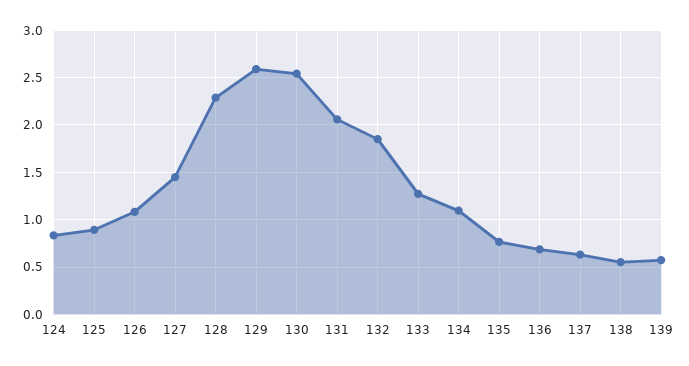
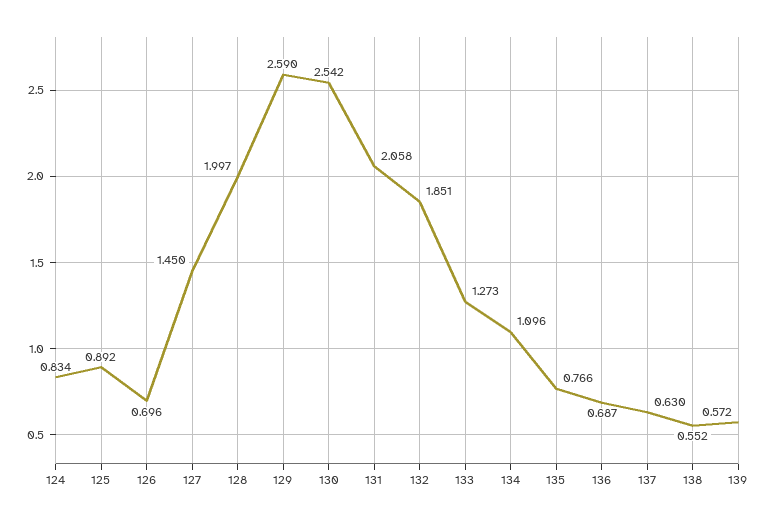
126: 1.1 -> 0.696
128: 2.3 -> 1.997

